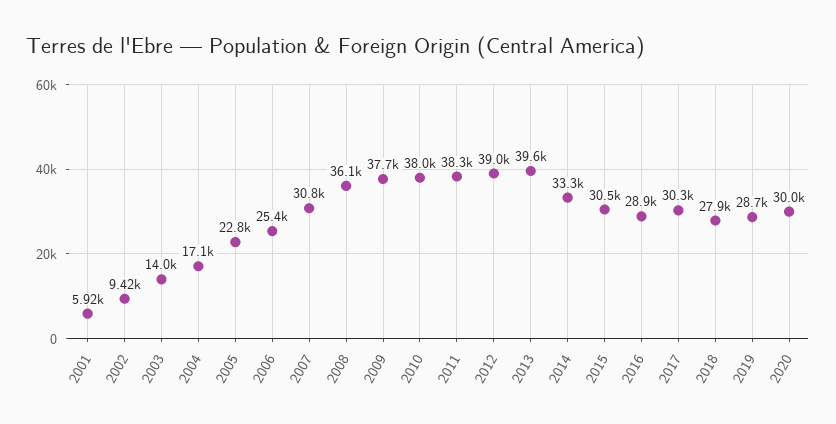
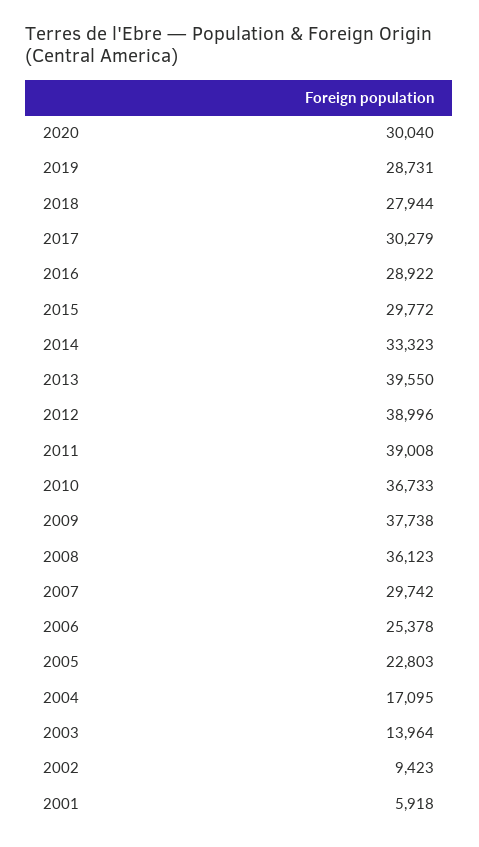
2007: 30800 -> 29742
2010: 38000 -> 36733
2011: 38300 -> 39008
2015: 30500 -> 29772

